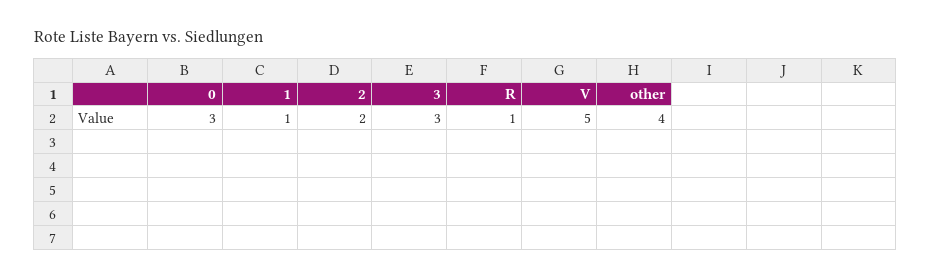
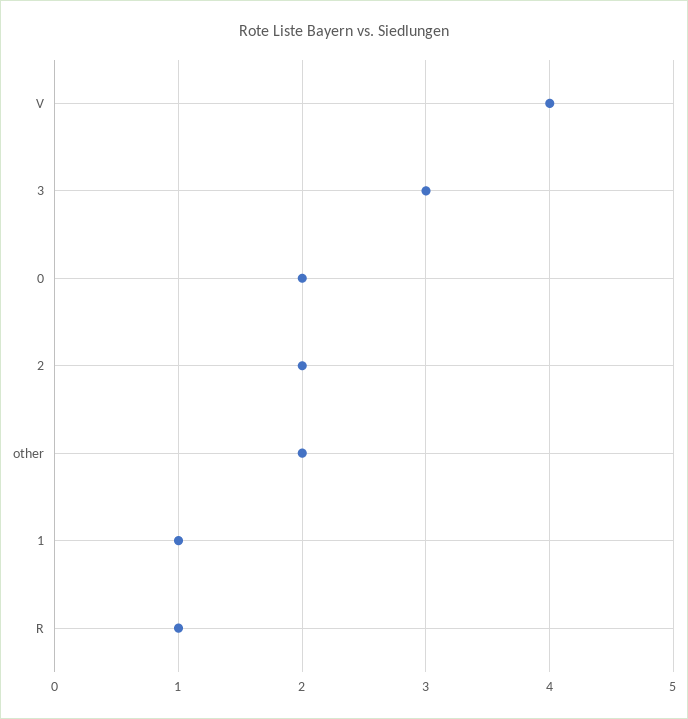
0: 3 -> 2
V: 5 -> 4
other: 4 -> 2

